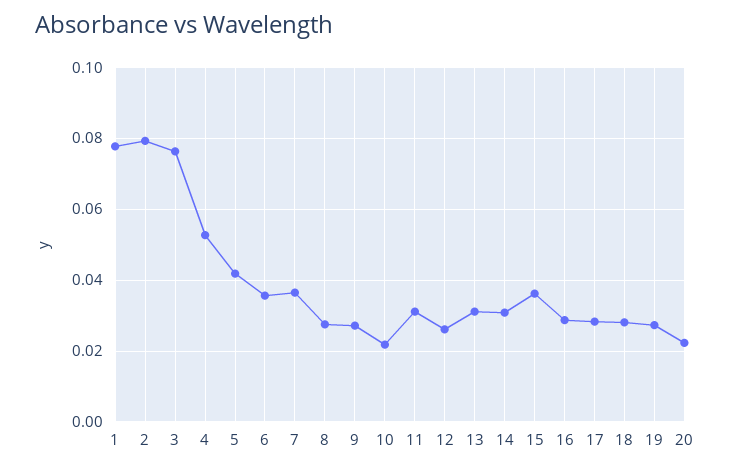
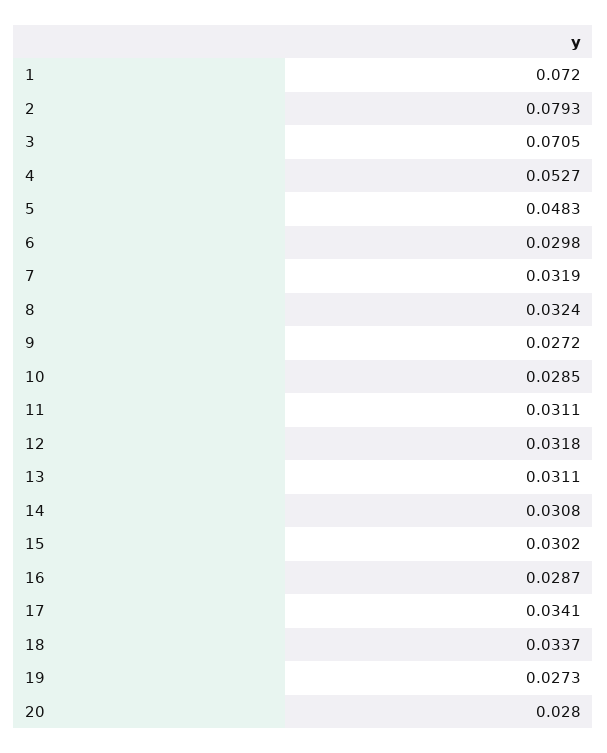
1: 0.078 -> 0.072
3: 0.076 -> 0.0705
5: 0.042 -> 0.0483
6: 0.036 -> 0.0298
7: 0.036 -> 0.0319
8: 0.028 -> 0.0324
10: 0.022 -> 0.0285
12: 0.026 -> 0.0318
15: 0.036 -> 0.0302
17: 0.028 -> 0.0341
18: 0.028 -> 0.0337
20: 0.022 -> 0.028

